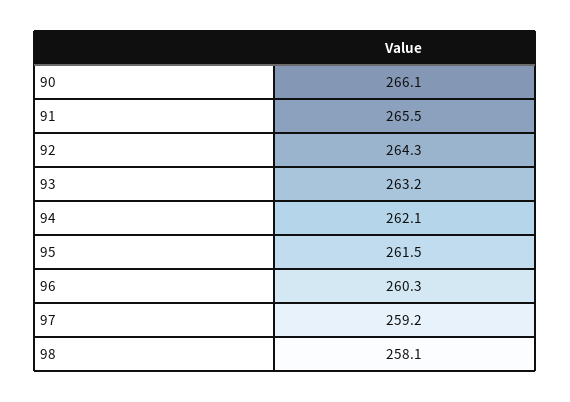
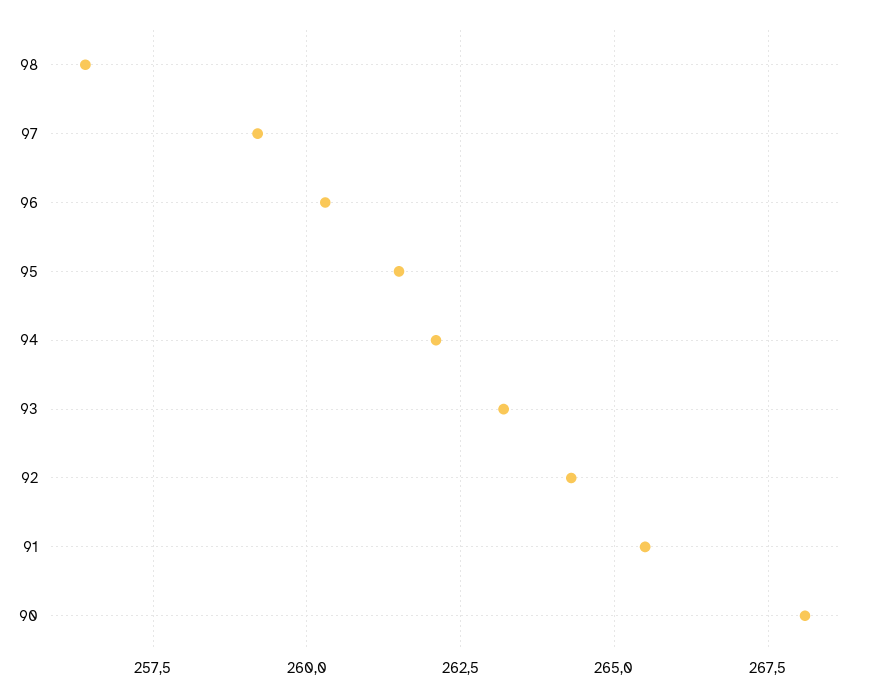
90: 266.1 -> 268
98: 258.1 -> 256.5

